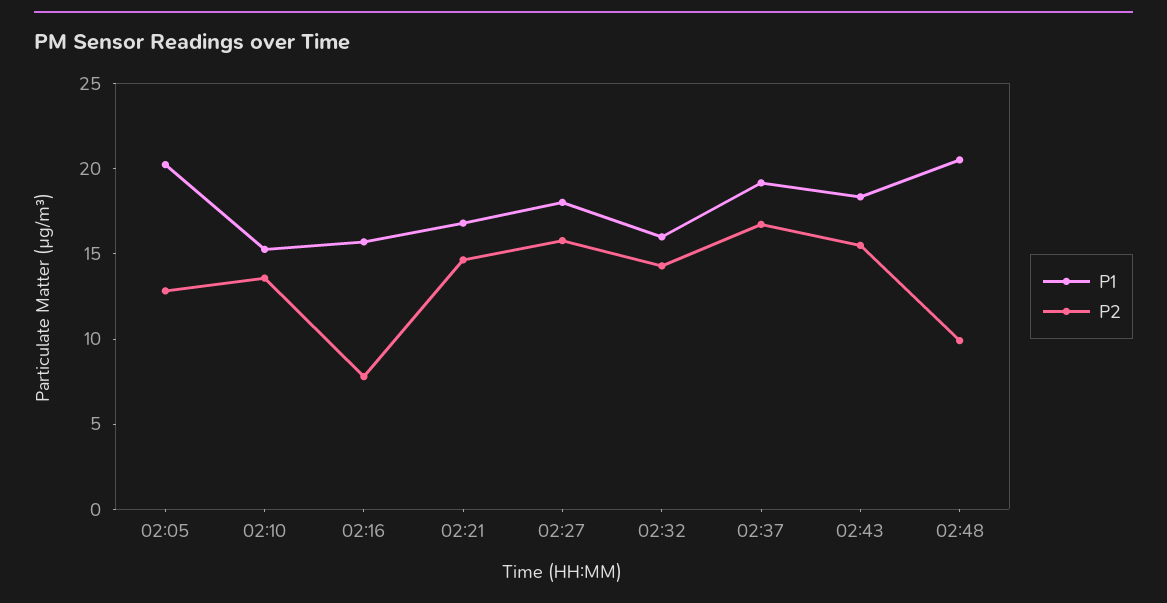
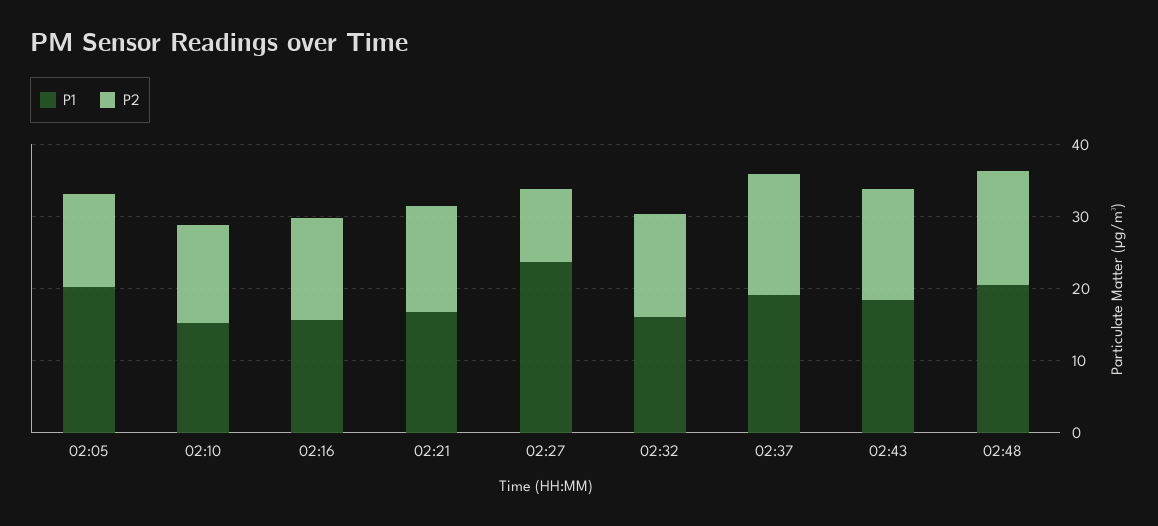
P2, 02:16: 8 -> 14
P1, 02:27: 18 -> 24
P2, 02:27: 16 -> 10
P2, 02:48: 10 -> 16

